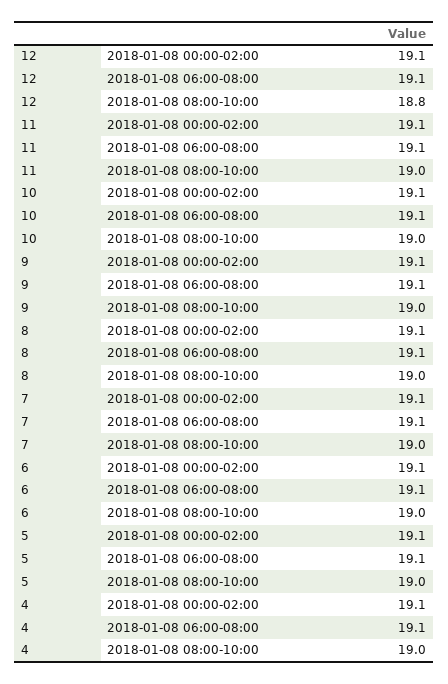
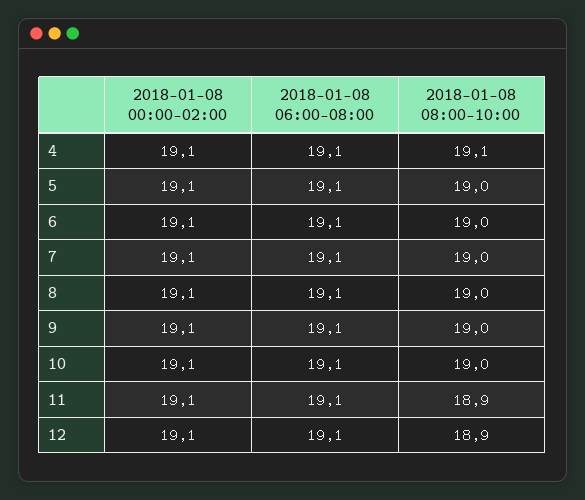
12, 2018-01-08 08:00-10:00: 18.8 -> 18.9
11, 2018-01-08 08:00-10:00: 19 -> 18.9
4, 2018-01-08 08:00-10:00: 19 -> 19.1

